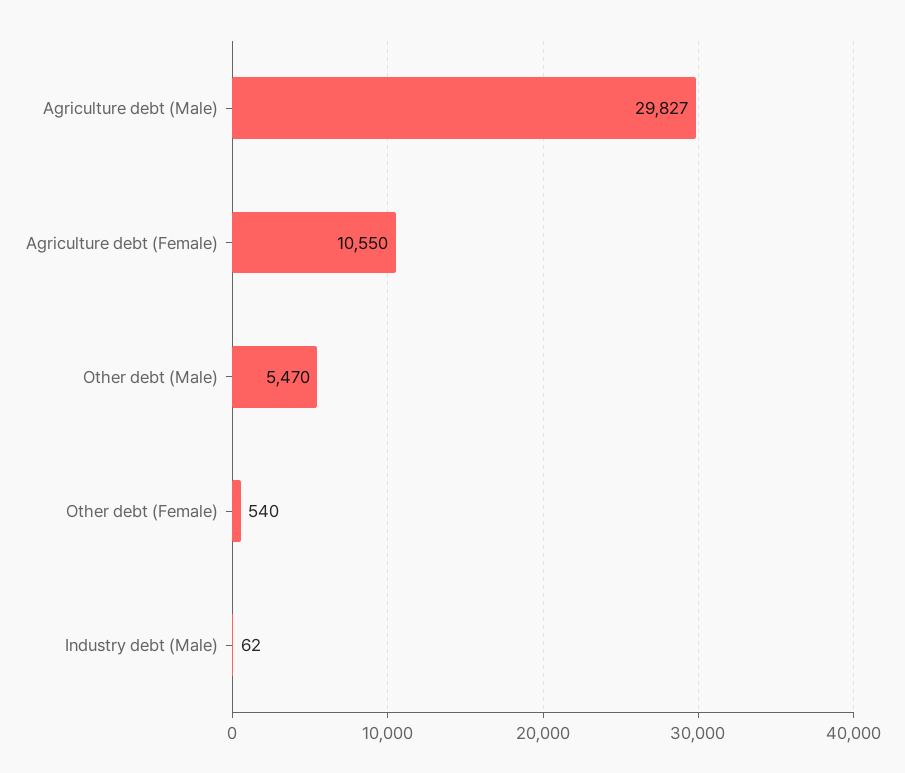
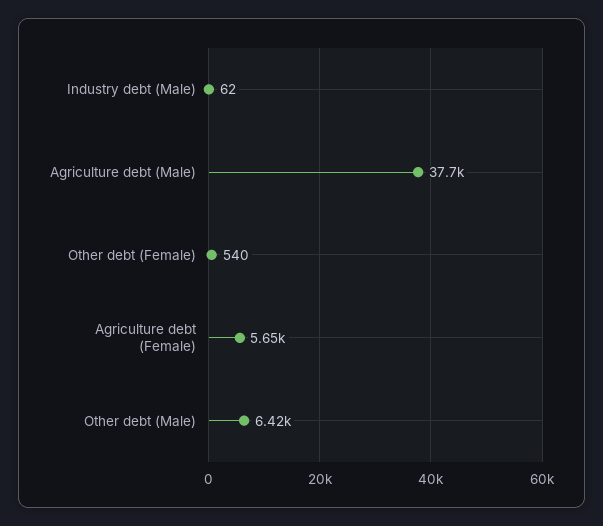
Agriculture debt (Male): 29827 -> 37700
Agriculture debt (Female): 10550 -> 5650
Other debt (Male): 5470 -> 6420

